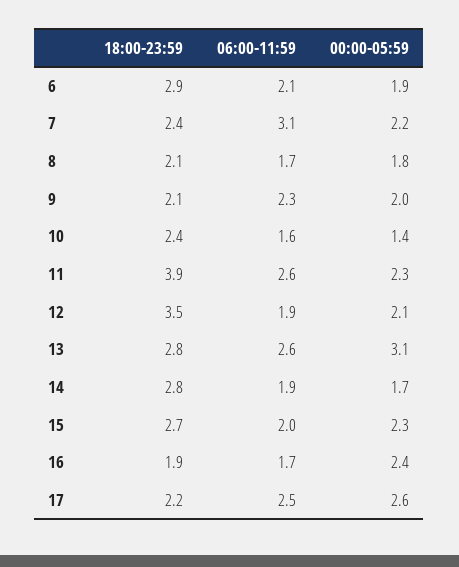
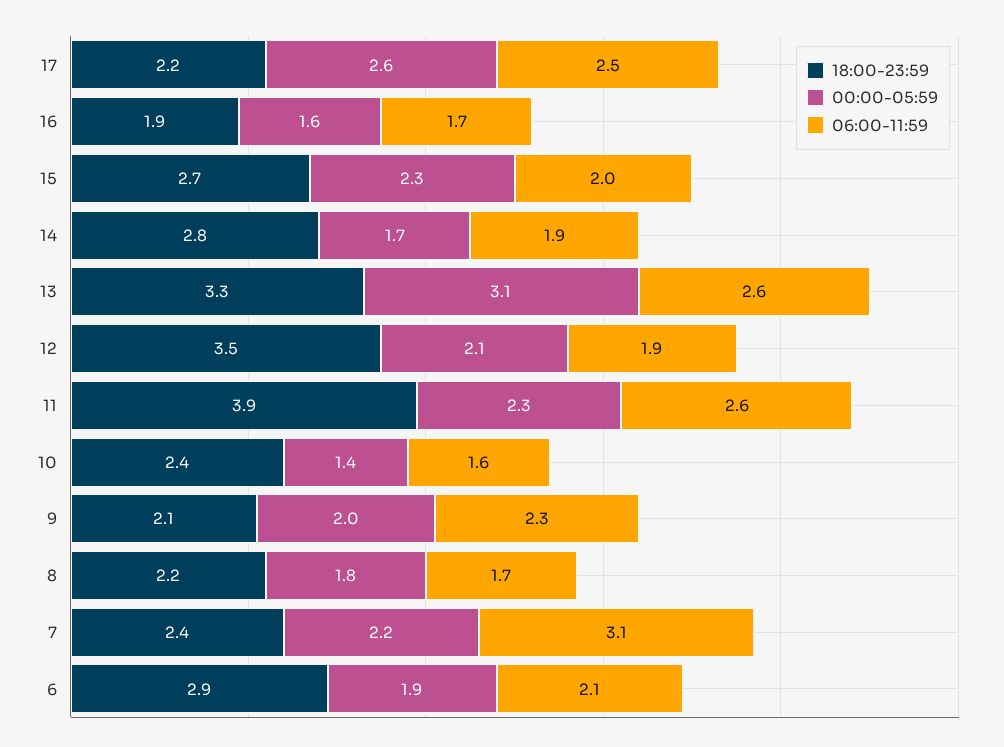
18:00-23:59, 8: 2.1 -> 2.2
18:00-23:59, 13: 2.8 -> 3.3
00:00-05:59, 16: 2.4 -> 1.6

